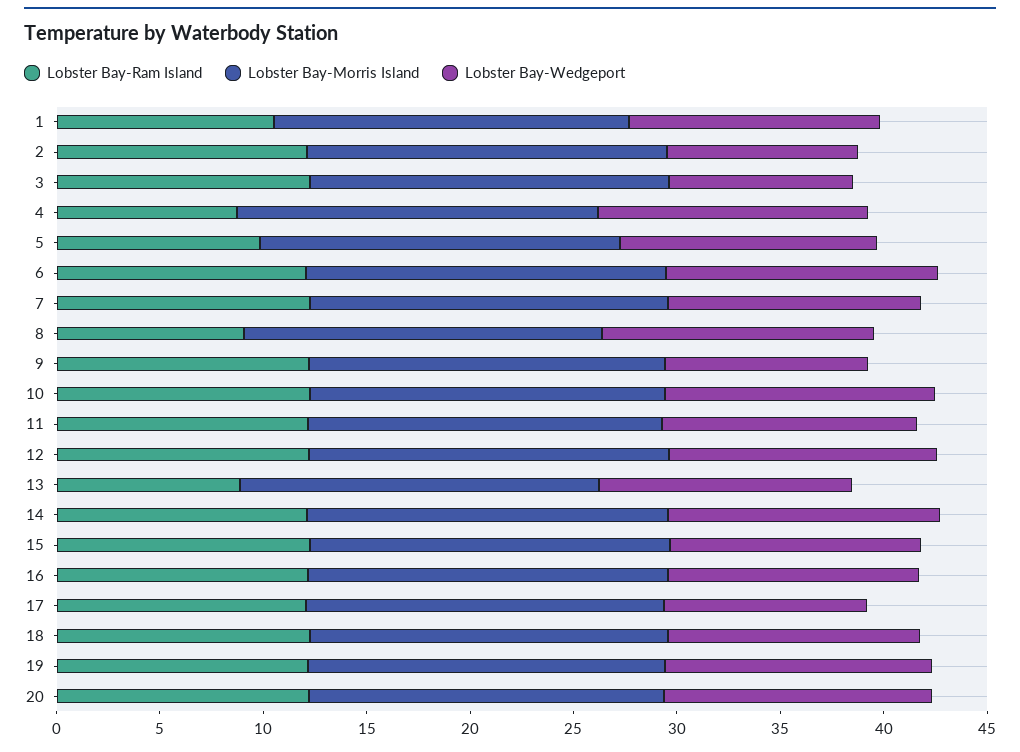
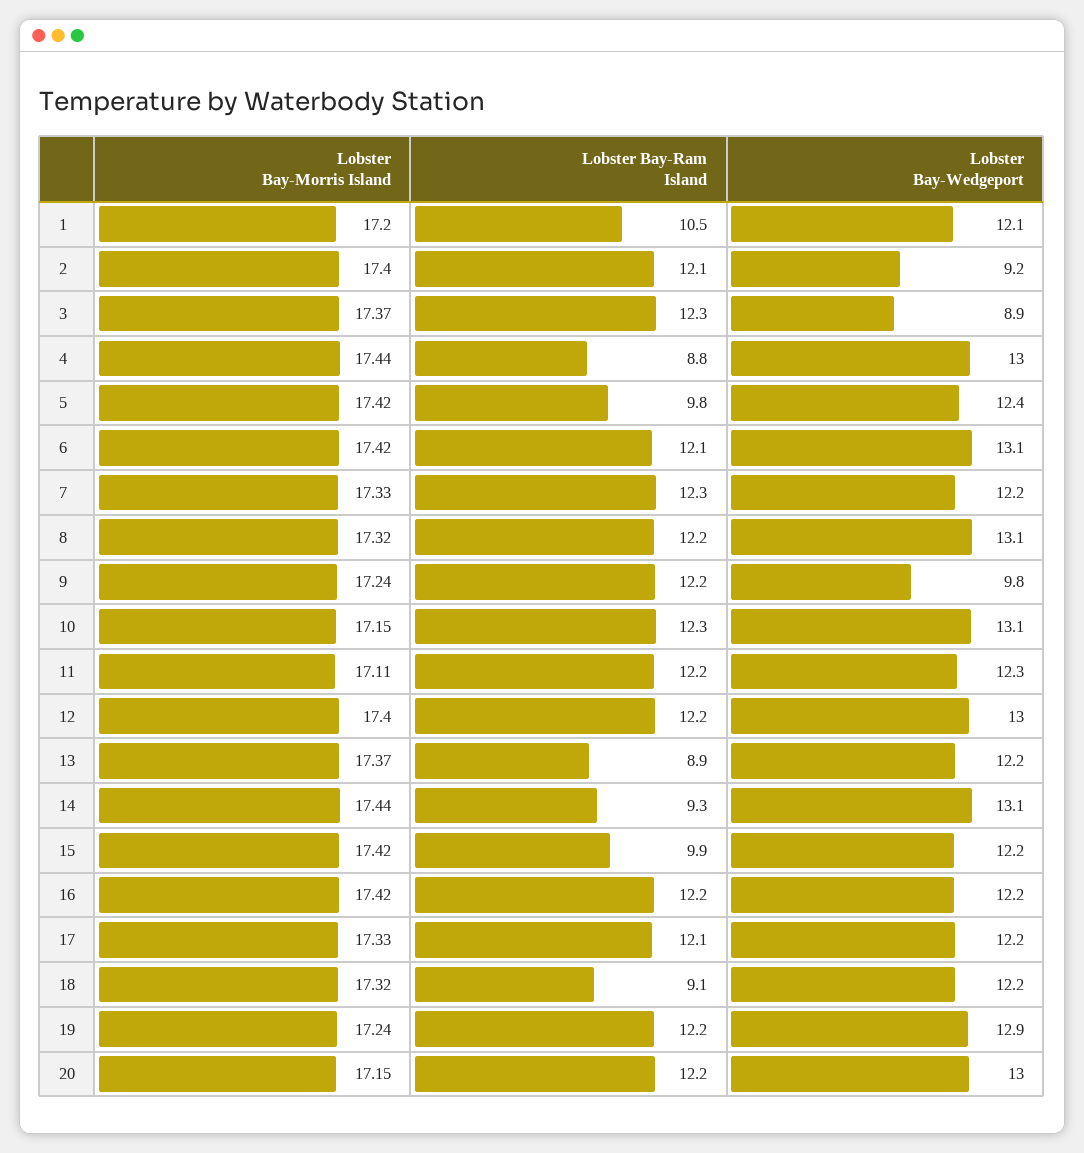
Lobster Bay-Ram Island, 8: 9 -> 12.2
Lobster Bay-Ram Island, 14: 12 -> 9.3
Lobster Bay-Ram Island, 15: 12 -> 9.9
Lobster Bay-Wedgeport, 17: 10 -> 12.2
Lobster Bay-Ram Island, 18: 12 -> 9.1

